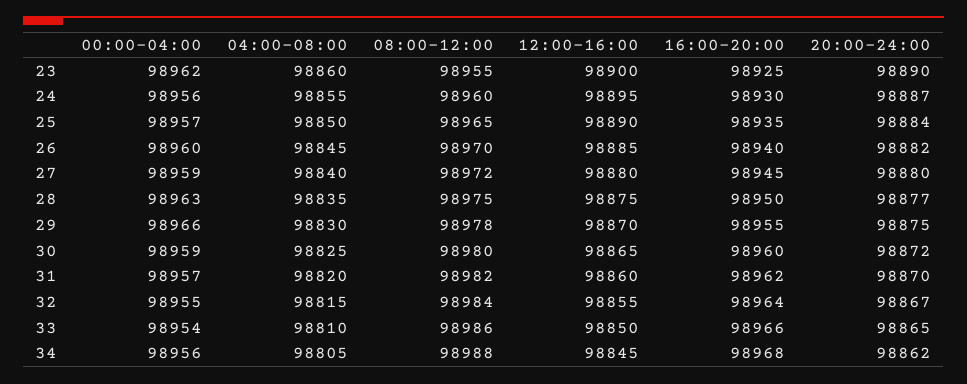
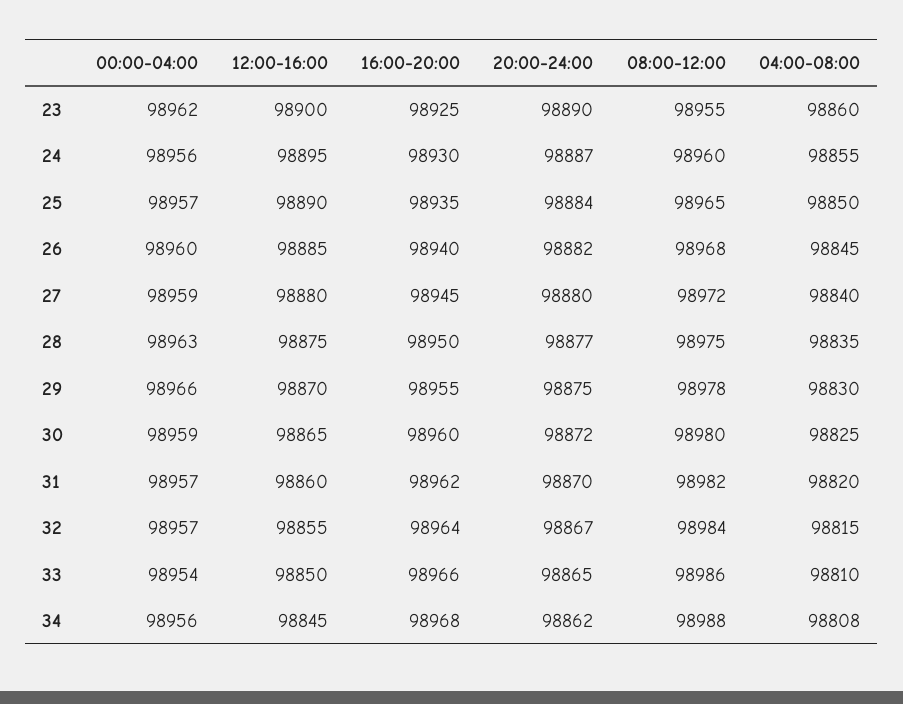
08:00-12:00, 26: 98970 -> 98968
00:00-04:00, 32: 98955 -> 98957
04:00-08:00, 34: 98805 -> 98808

